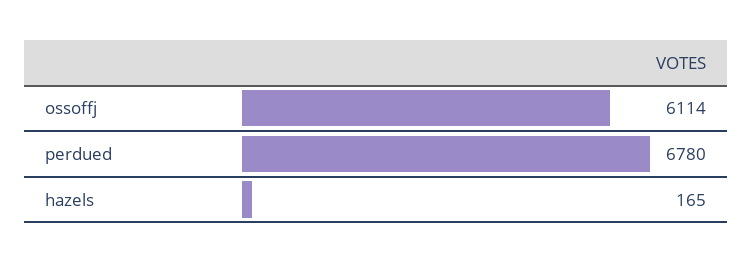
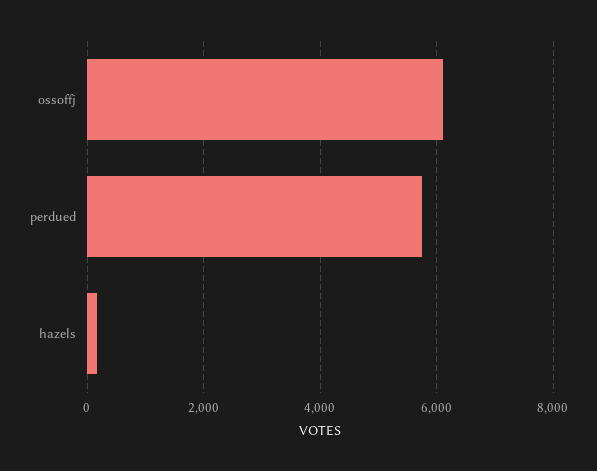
perdued: 6780 -> 5800

